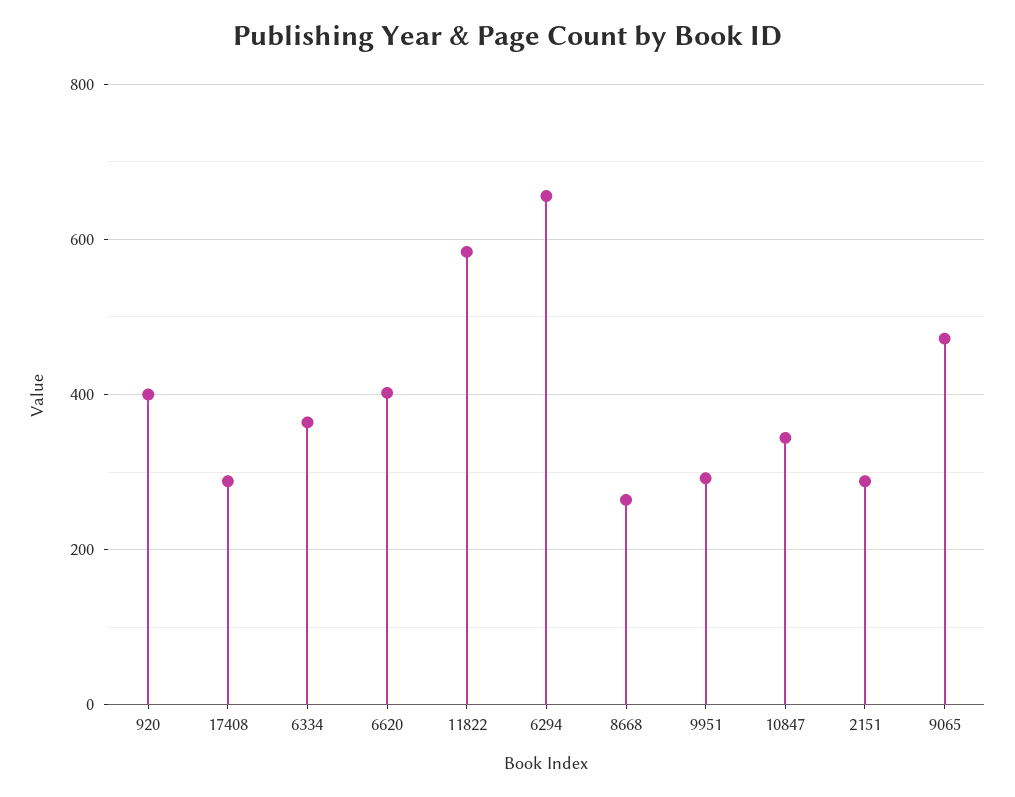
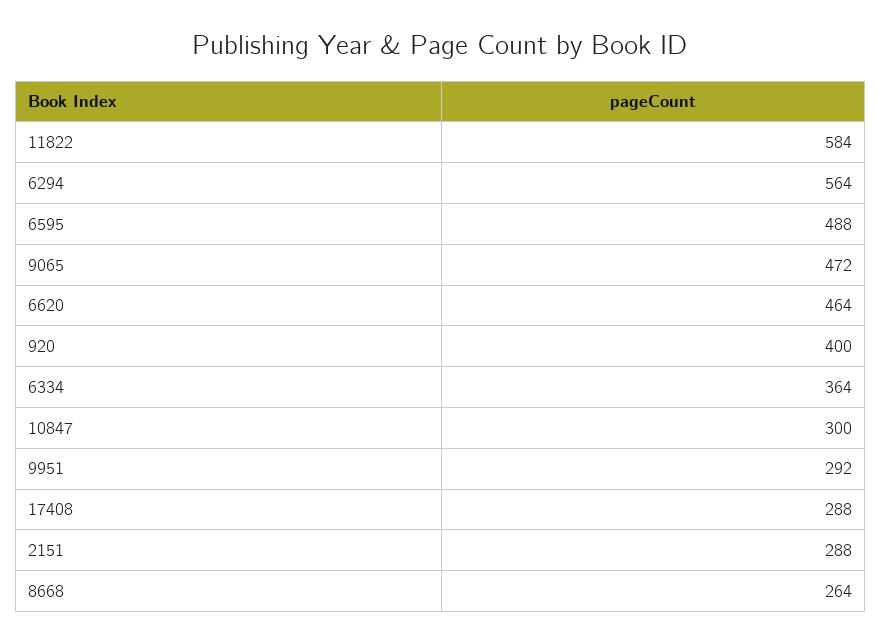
6620: 400 -> 464
6294: 660 -> 564
10847: 340 -> 300
6595: none -> 488

